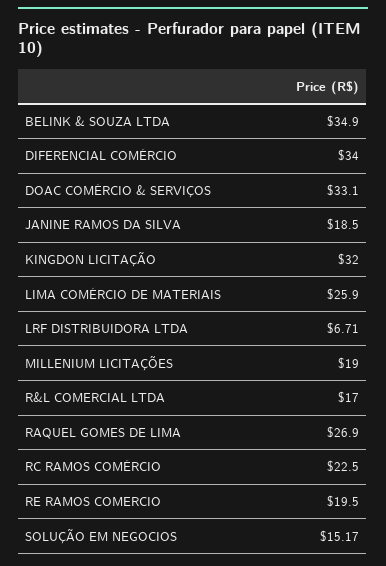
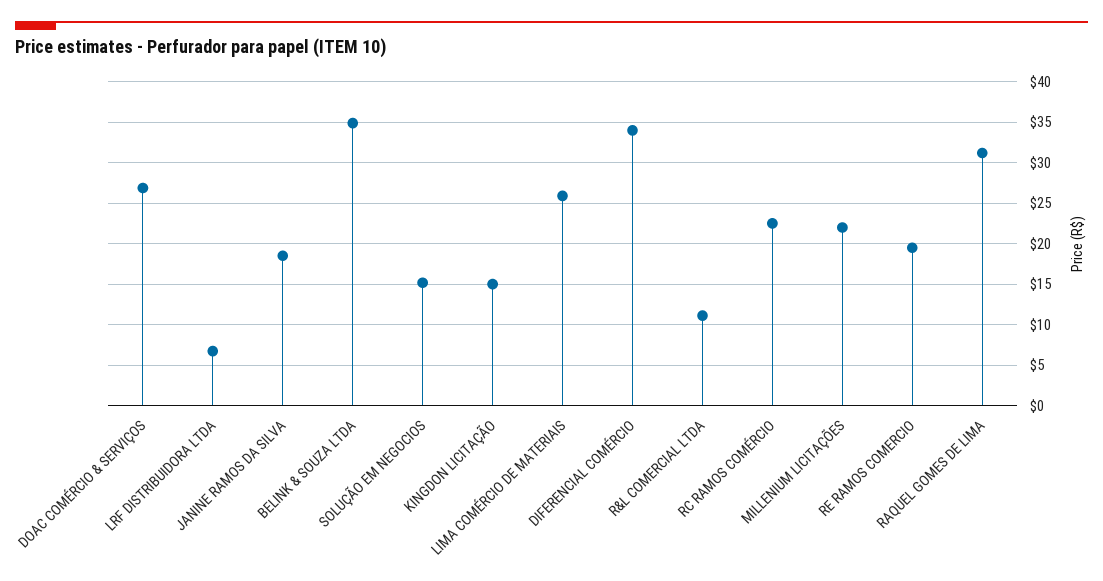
DOAC COMÉRCIO & SERVIÇOS: 33.1 -> 27
KINGDON LICITAÇÃO: 32 -> 15
MILLENIUM LICITAÇÕES: 19 -> 22
R&L COMERCIAL LTDA: 17 -> 11
RAQUEL GOMES DE LIMA: 26.9 -> 31

